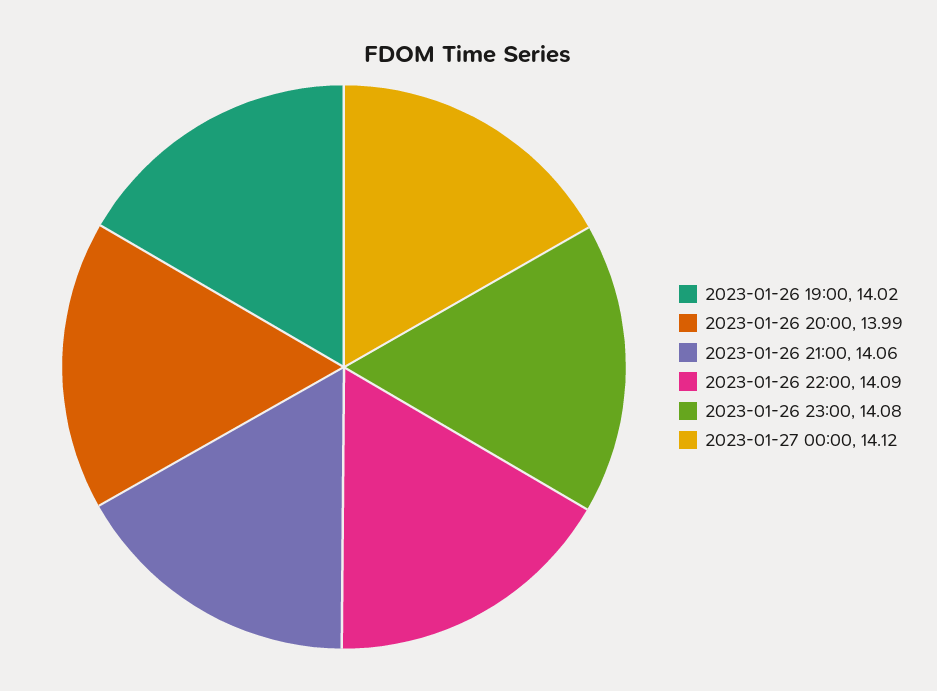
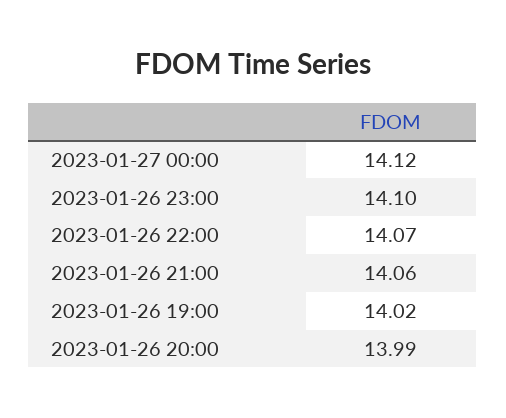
2023-01-26 22:00: 14.09 -> 14.07
2023-01-26 23:00: 14.08 -> 14.1

